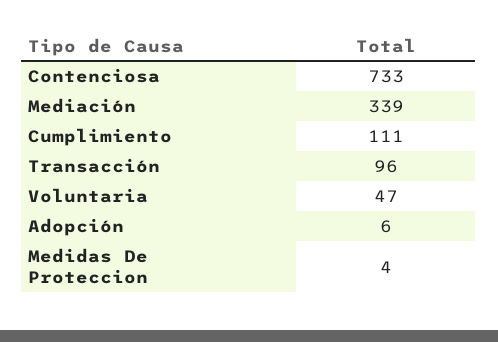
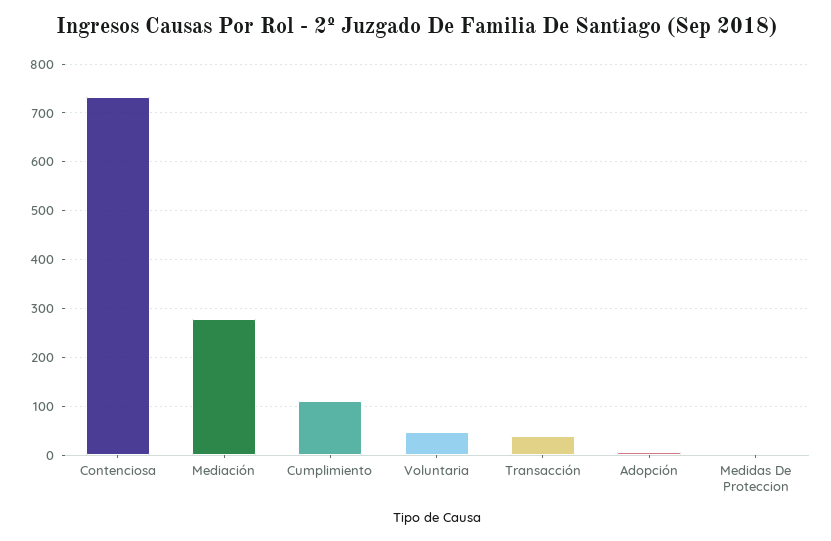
Mediación: 339 -> 280
Transacción: 96 -> 40

